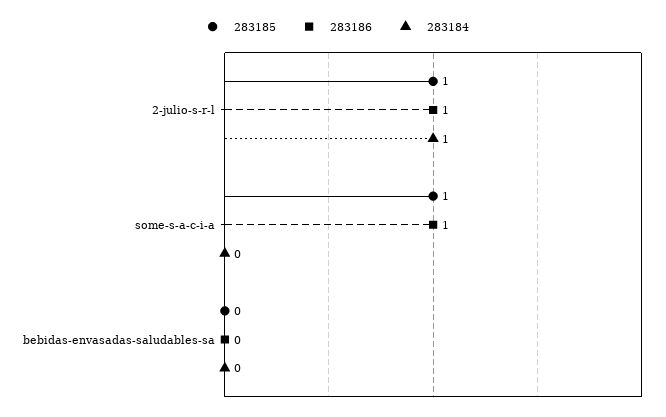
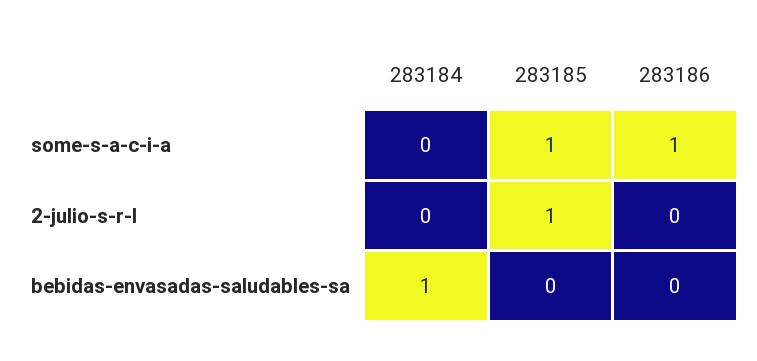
283186, 2-julio-s-r-l: 1 -> 0
283184, 2-julio-s-r-l: 1 -> 0
283184, bebidas-envasadas-saludables-sa: 0 -> 1

